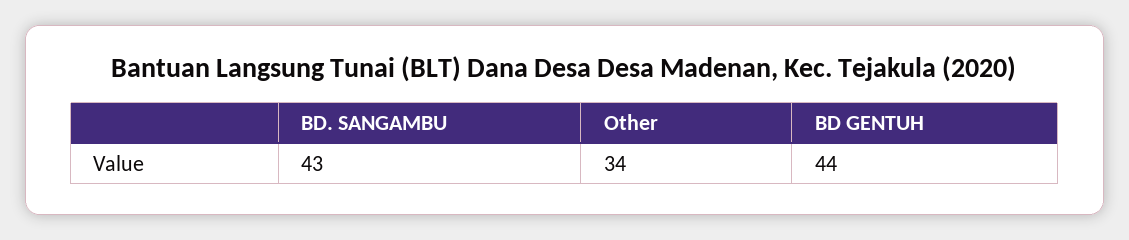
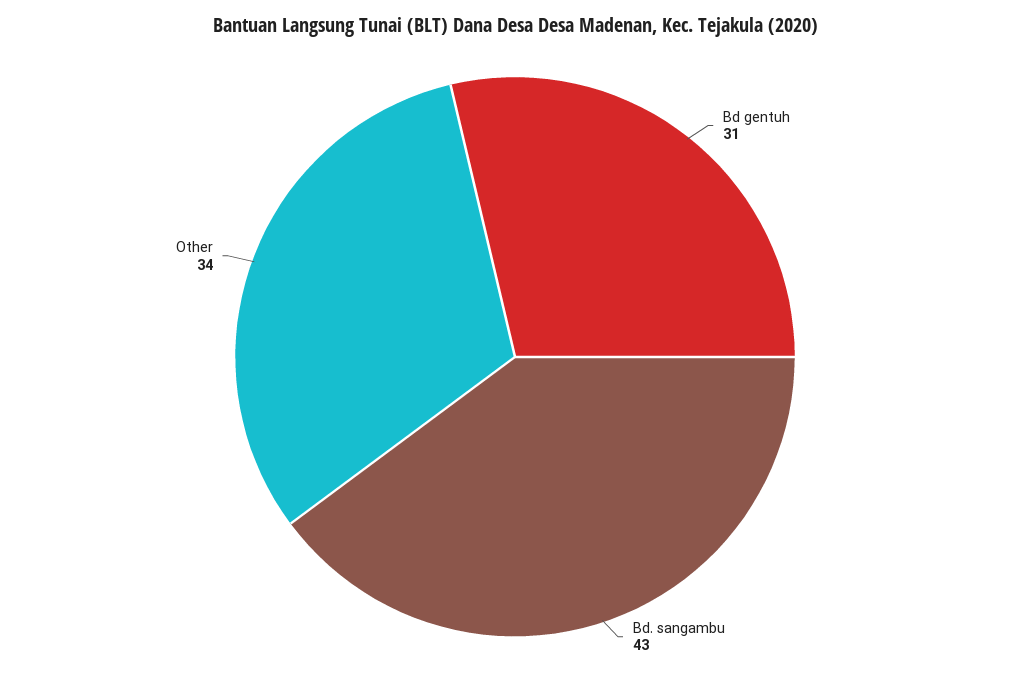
BD GENTUH: 44 -> 31

